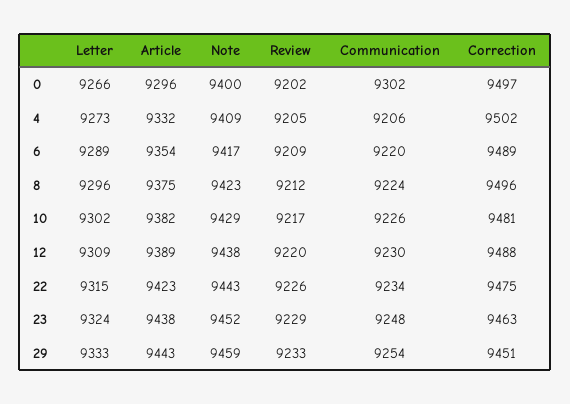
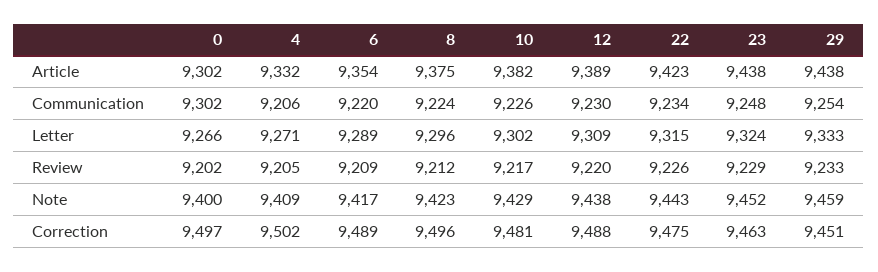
Article, 0: 9296 -> 9302
Letter, 4: 9273 -> 9271
Article, 29: 9443 -> 9438

